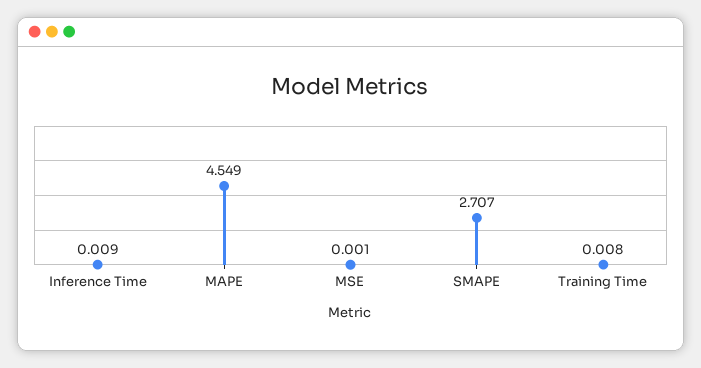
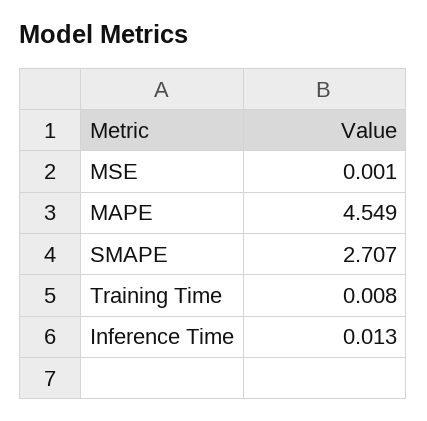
Inference Time: 0.009 -> 0.013

